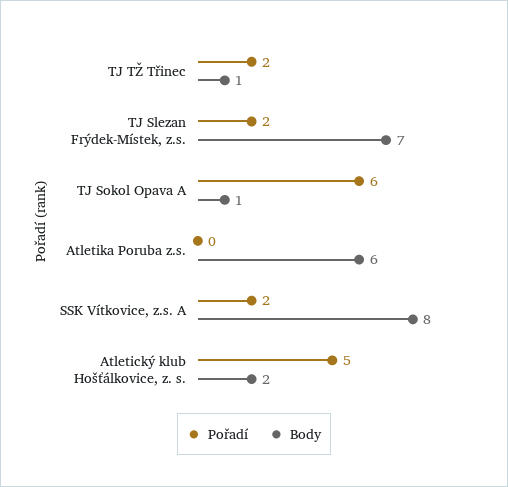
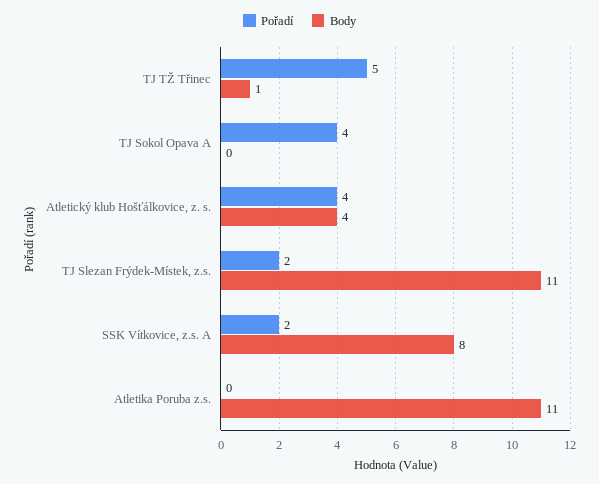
Pořadí, TJ TŽ Třinec: 2 -> 5
Body, TJ Slezan Frýdek-Místek, z.s.: 7 -> 11
Pořadí, TJ Sokol Opava A: 6 -> 4
Body, TJ Sokol Opava A: 1 -> 0
Body, Atletika Poruba z.s.: 6 -> 11
Pořadí, Atletický klub Hošťálkovice, z. s.: 5 -> 4
Body, Atletický klub Hošťálkovice, z. s.: 2 -> 4

